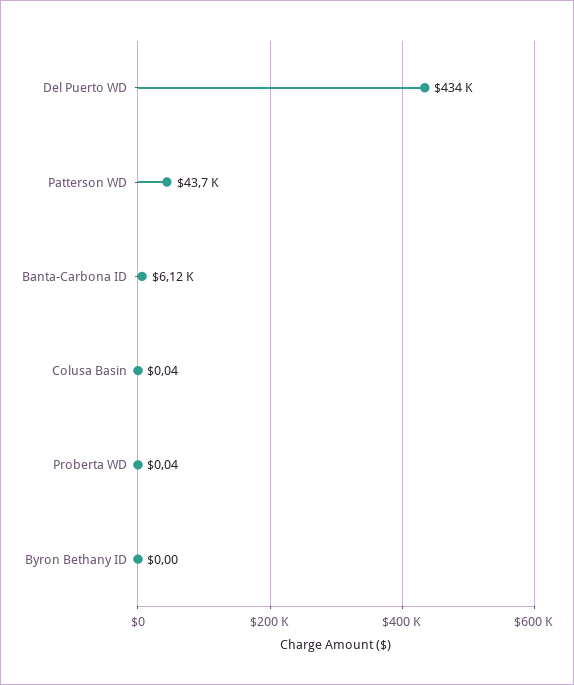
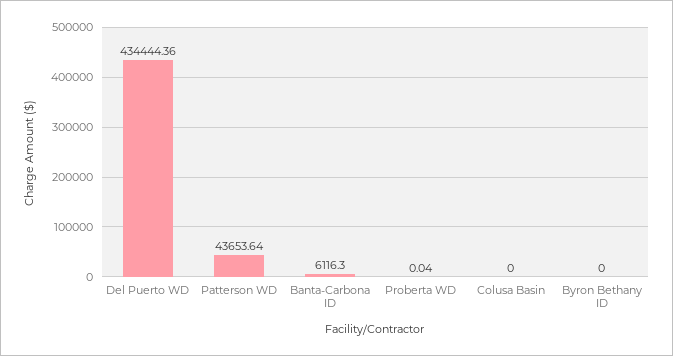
Colusa Basin: 0.04 -> 0

